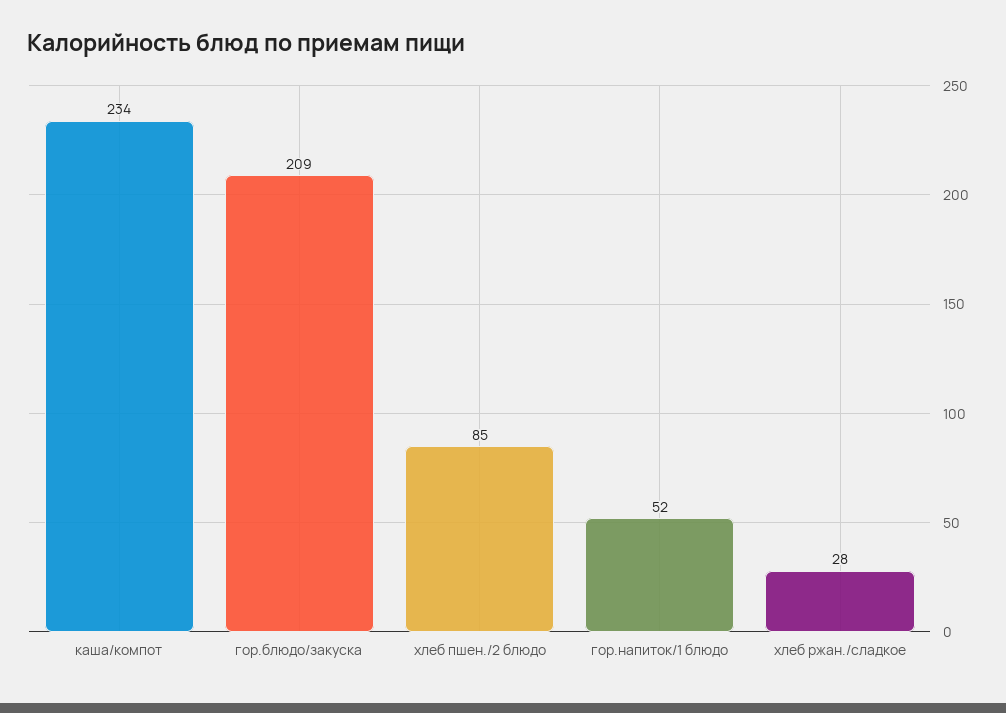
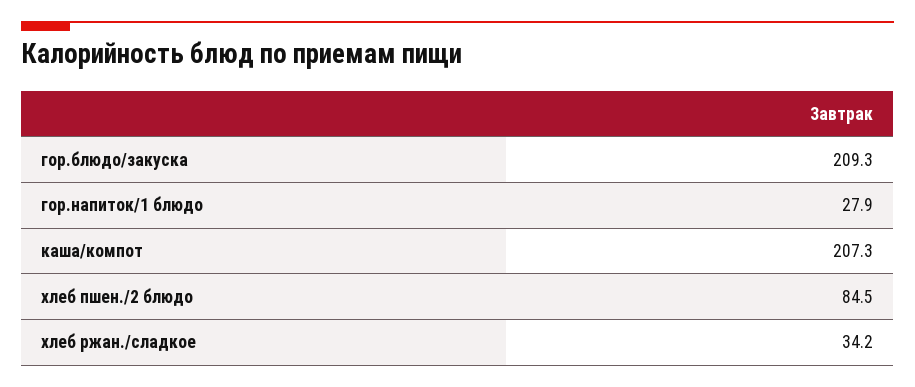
каша/компот: 234 -> 207.3
гор.напиток/1 блюдо: 52 -> 27.9
хлеб ржан./сладкое: 28 -> 34.2

